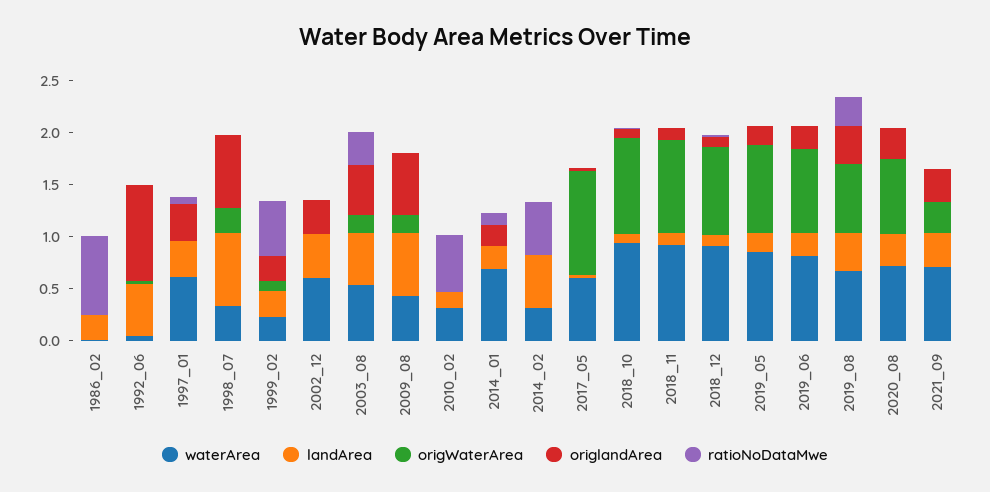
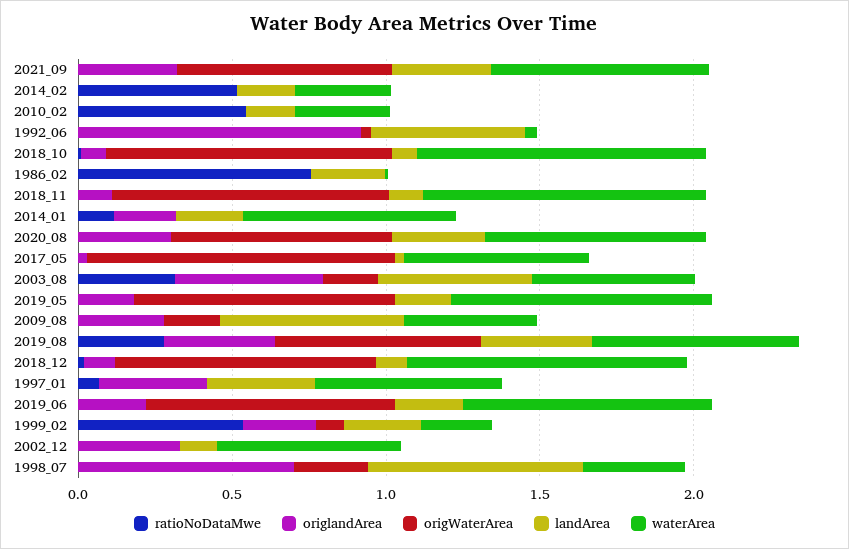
landArea, 2002_12: 0.4 -> 0.1
origlandArea, 2009_08: 0.6 -> 0.3
landArea, 2014_02: 0.5 -> 0.2
origWaterArea, 2021_09: 0.3 -> 0.7

